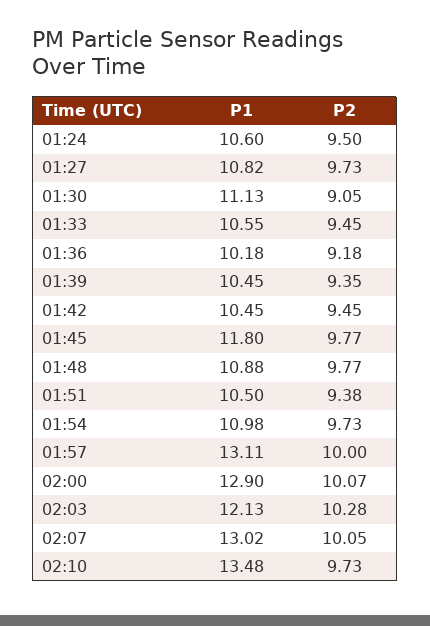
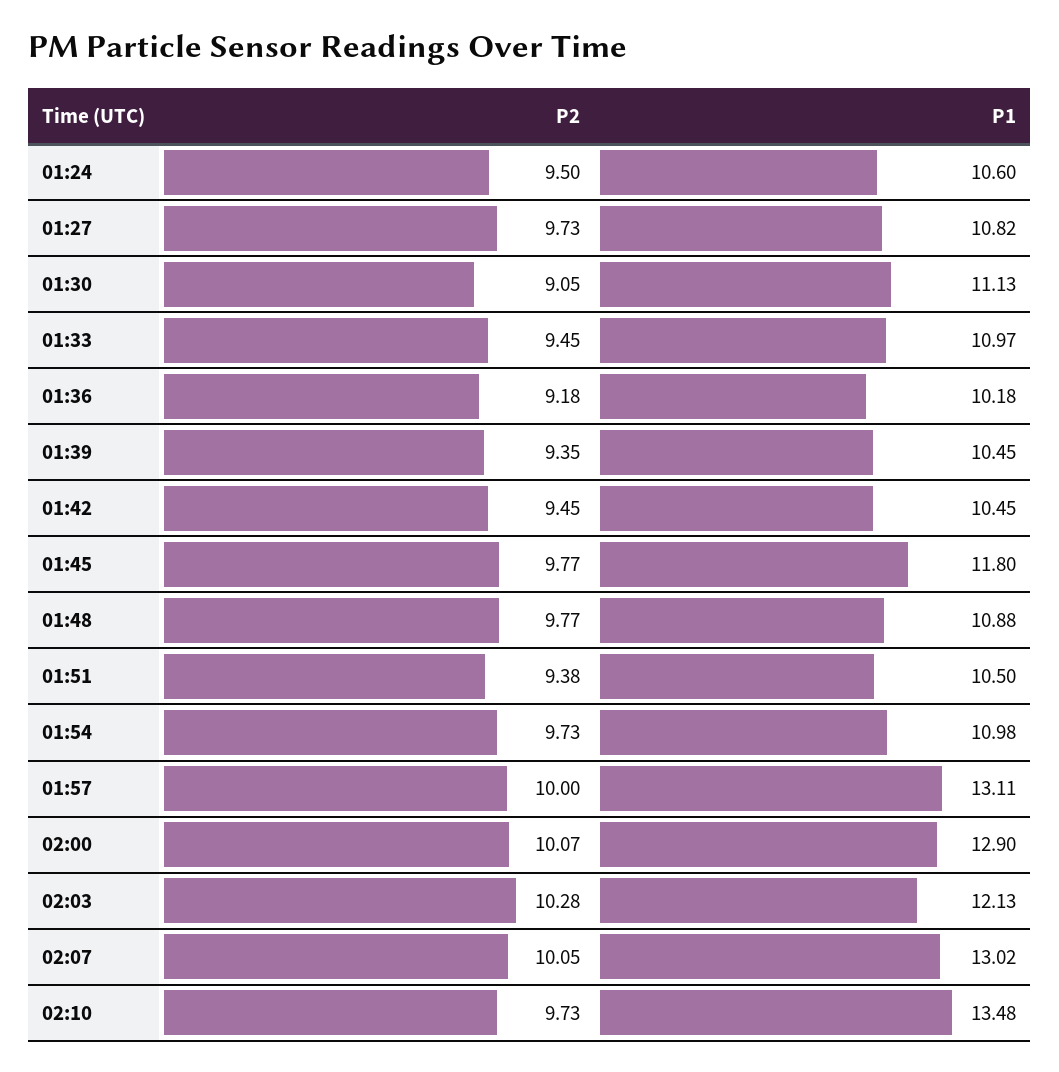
P1, 01:33: 10.55 -> 10.97

